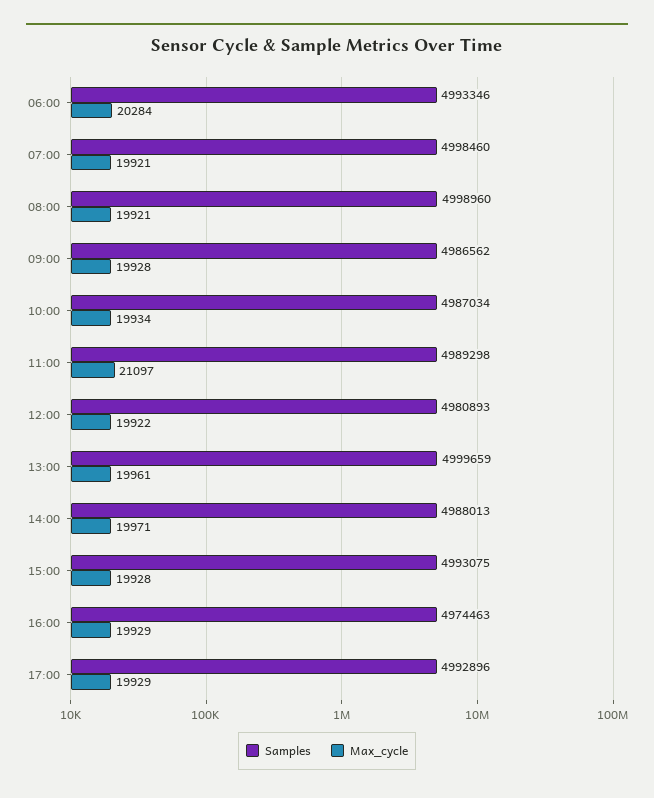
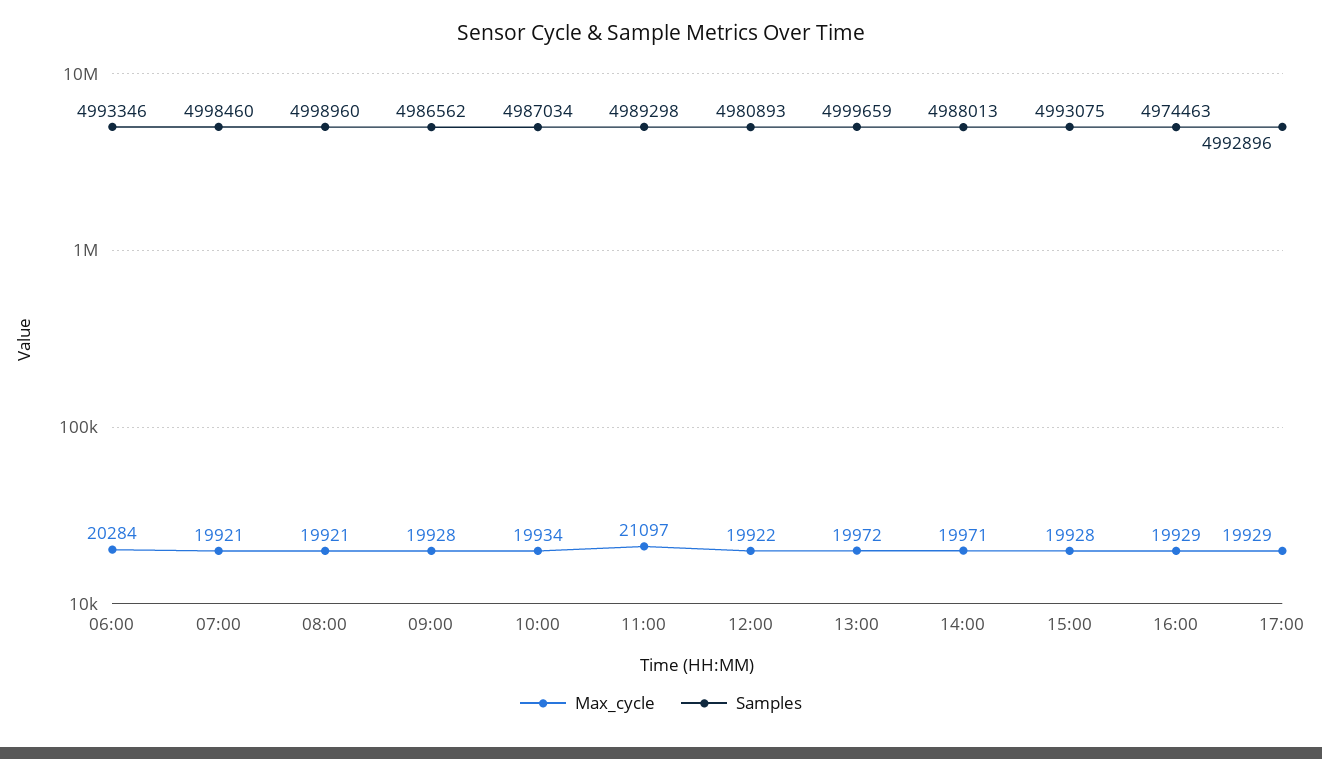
Max_cycle, 13:00: 19961 -> 19972

